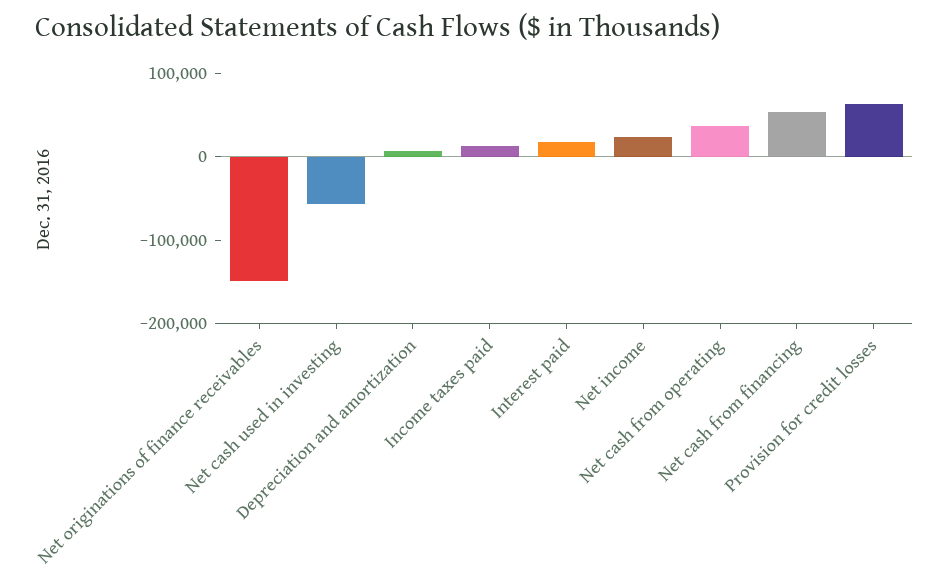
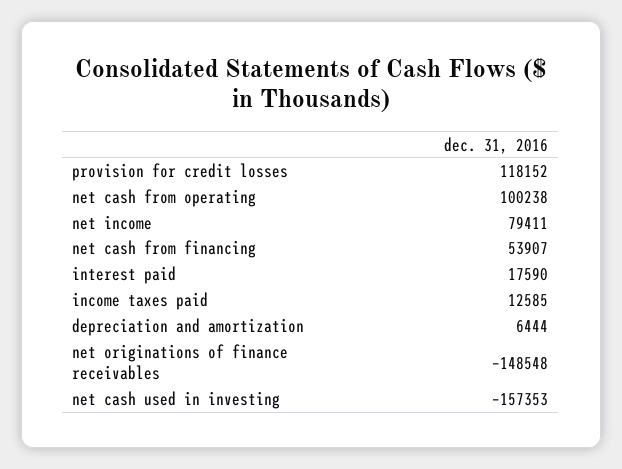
Net cash used in investing: -60000 -> -157353
Net income: 20000 -> 79411
Net cash from operating: 40000 -> 100238
Provision for credit losses: 60000 -> 118152

